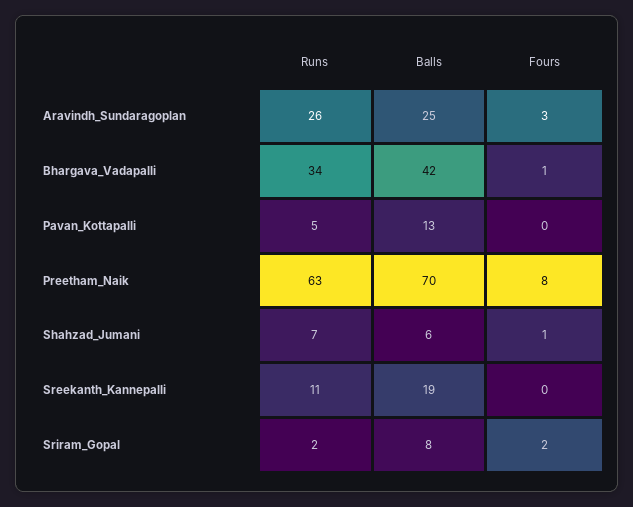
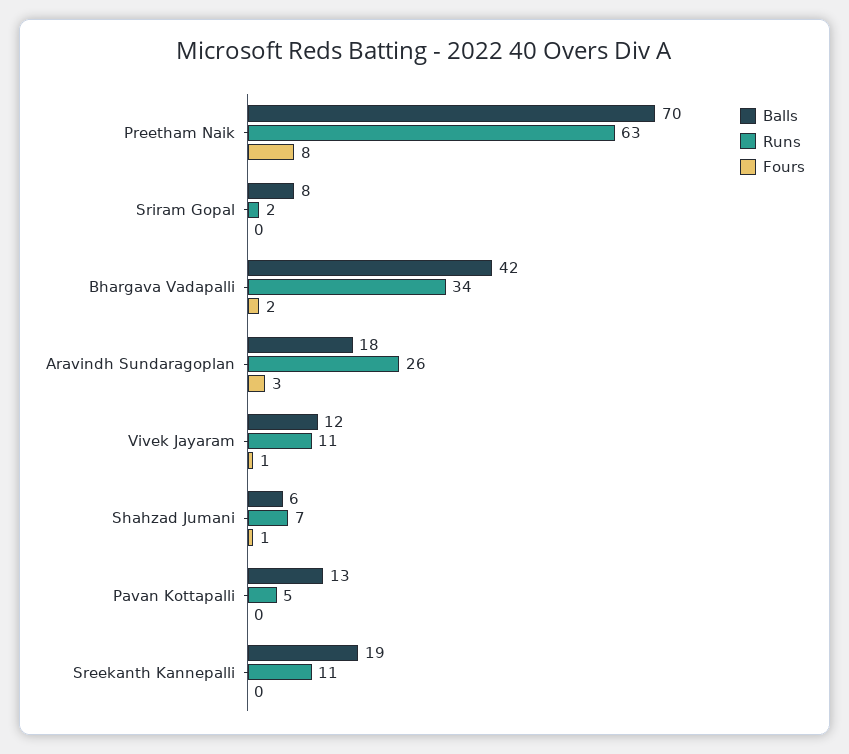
Balls, Aravindh_Sundaragoplan: 25 -> 18
Fours, Bhargava_Vadapalli: 1 -> 2
Fours, Sriram_Gopal: 2 -> 0
Balls, Vivek Jayaram: none -> 12
Runs, Vivek Jayaram: none -> 11
Fours, Vivek Jayaram: none -> 1

